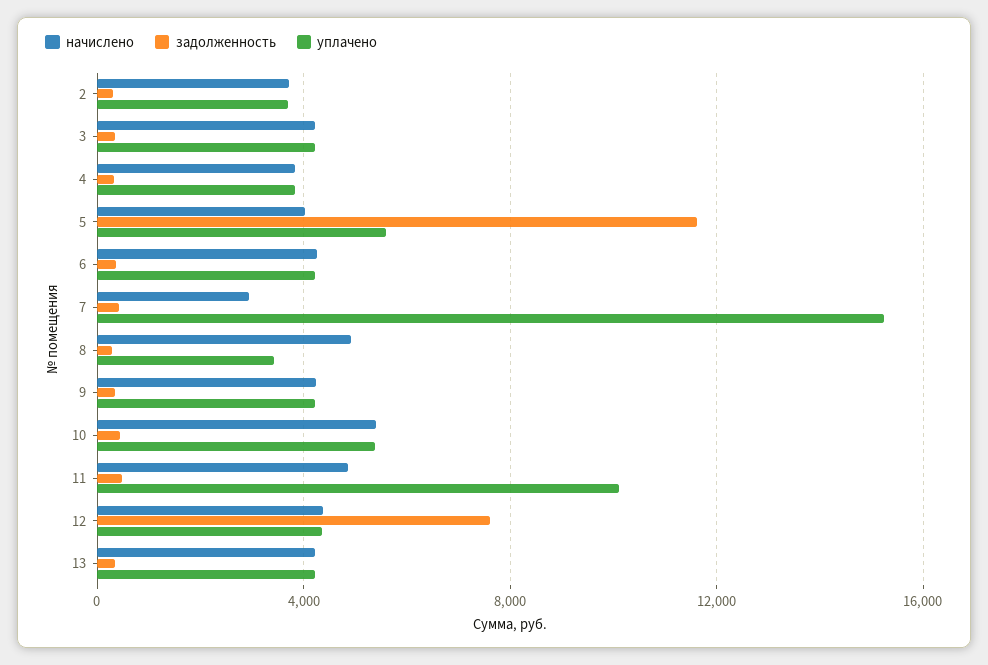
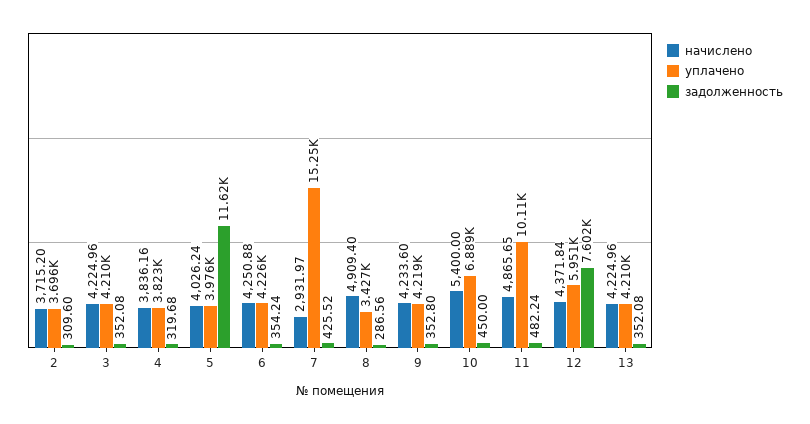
уплачено, 5: 5500 -> 3976
уплачено, 10: 5500 -> 6889
уплачено, 12: 4500 -> 5951

